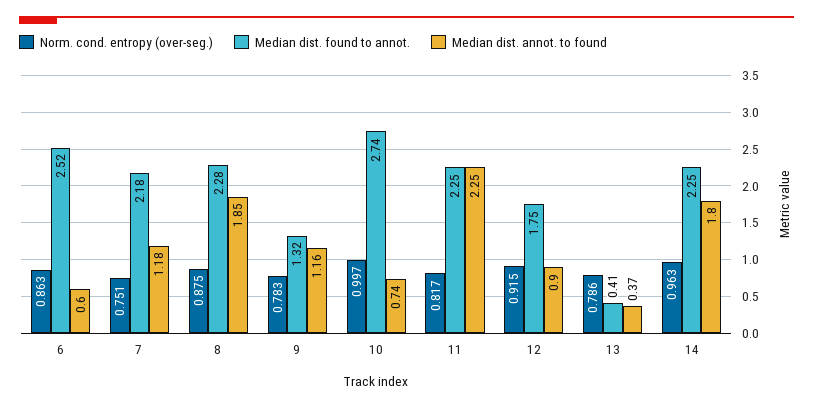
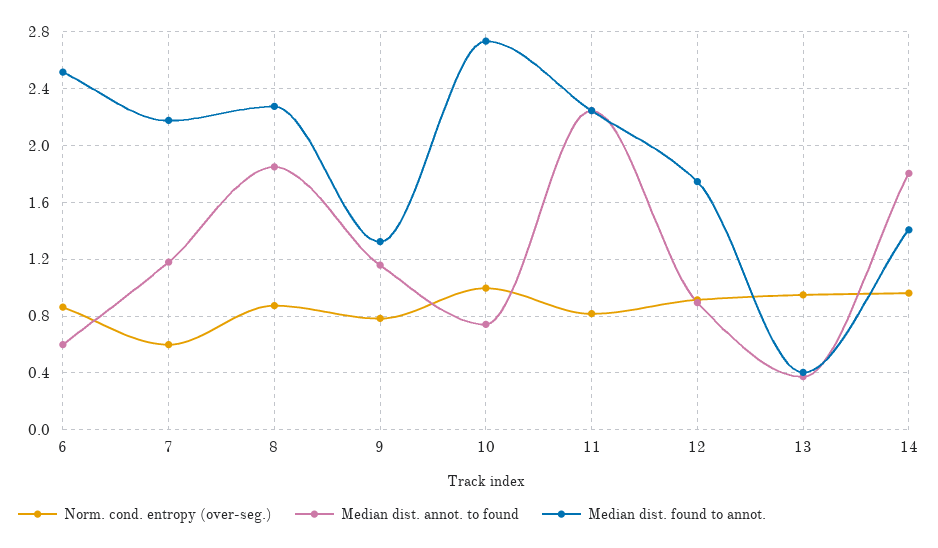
Norm. cond. entropy (over-seg.), 7: 0.751 -> 0.6
Norm. cond. entropy (over-seg.), 13: 0.786 -> 0.95
Median dist. found to annot., 14: 2.25 -> 1.4

